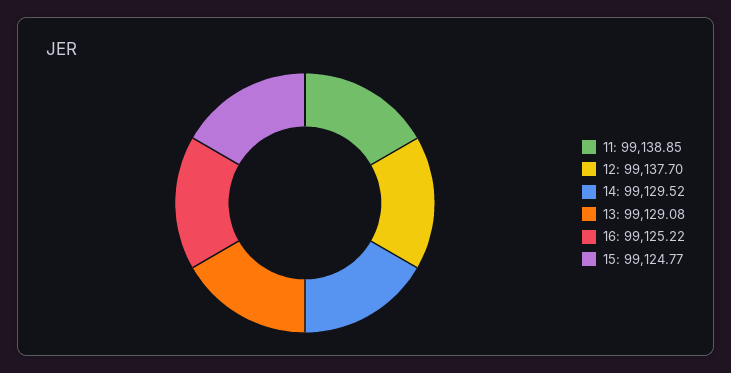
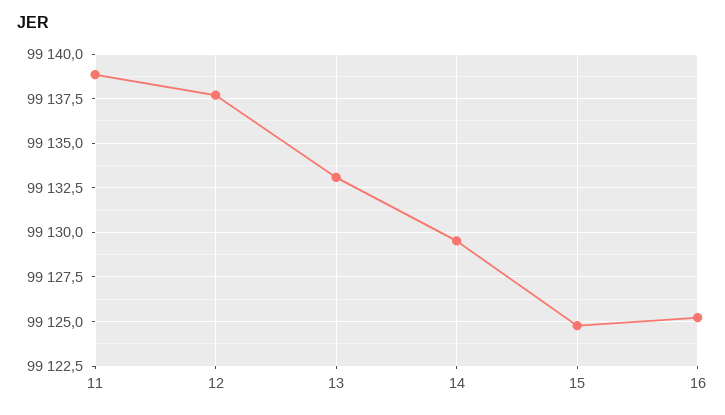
13: 99129.08 -> 99133

